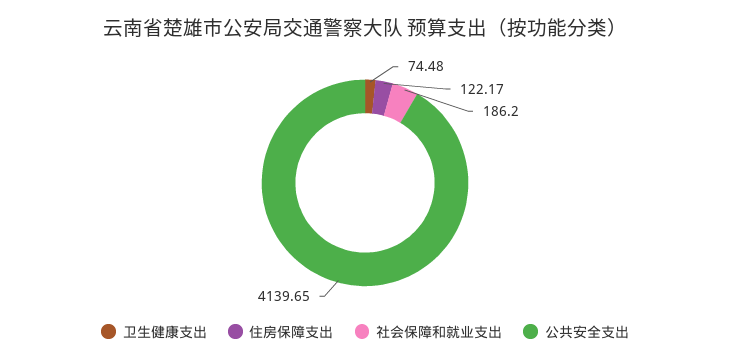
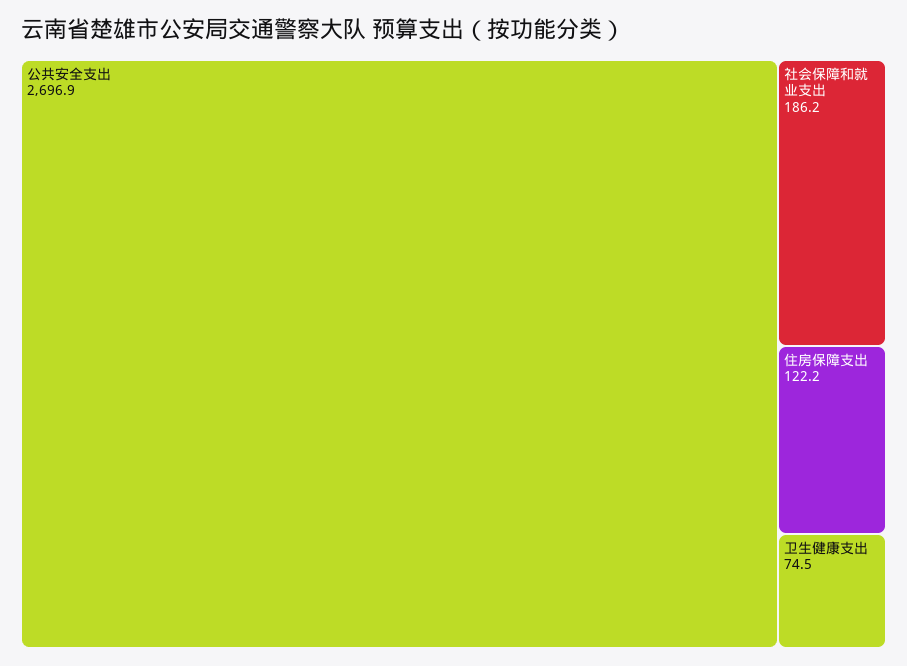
公共安全支出: 4139.65 -> 2696.9

